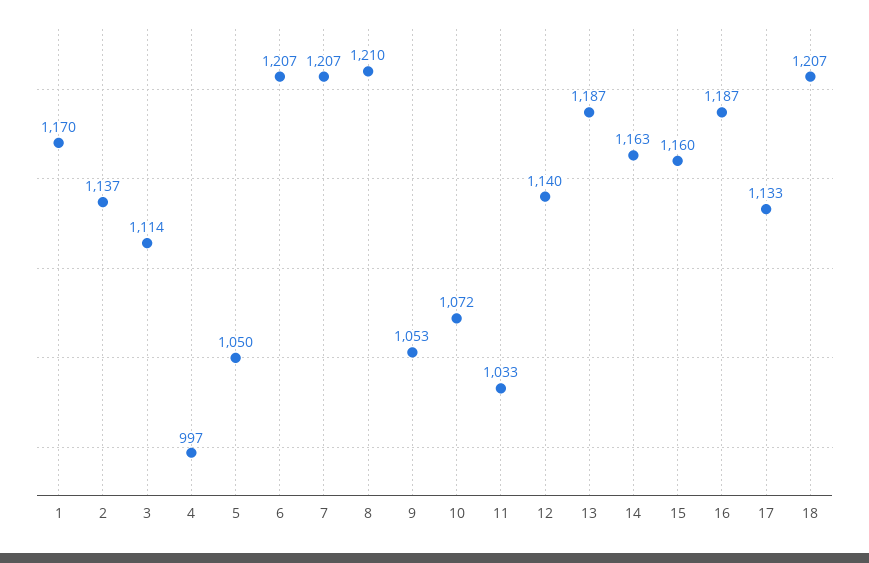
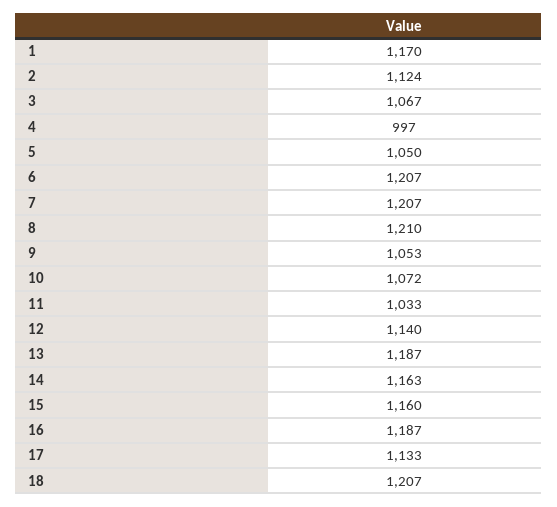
2: 1137 -> 1124
3: 1114 -> 1067

